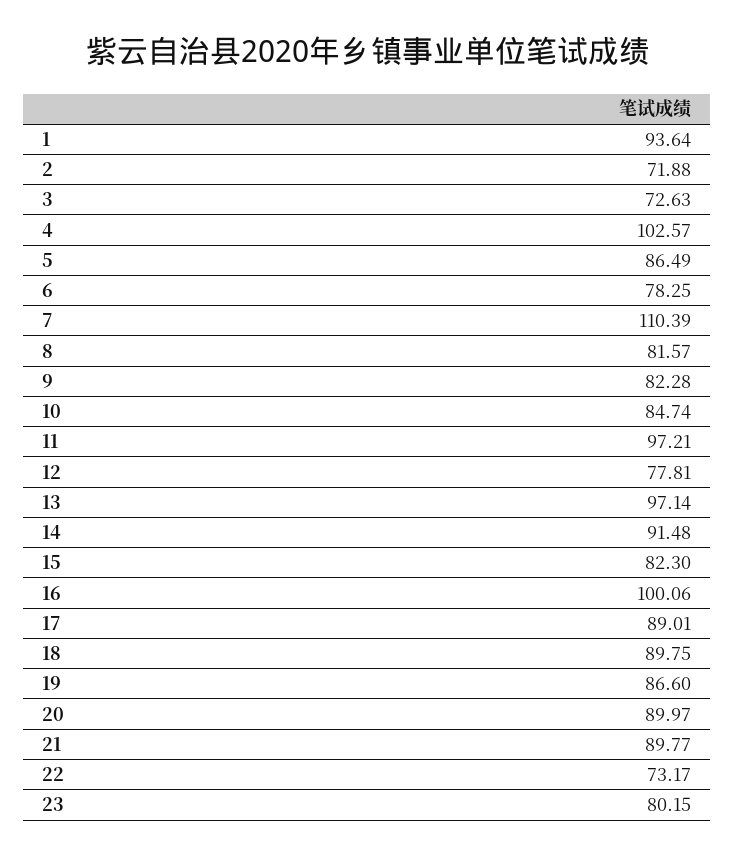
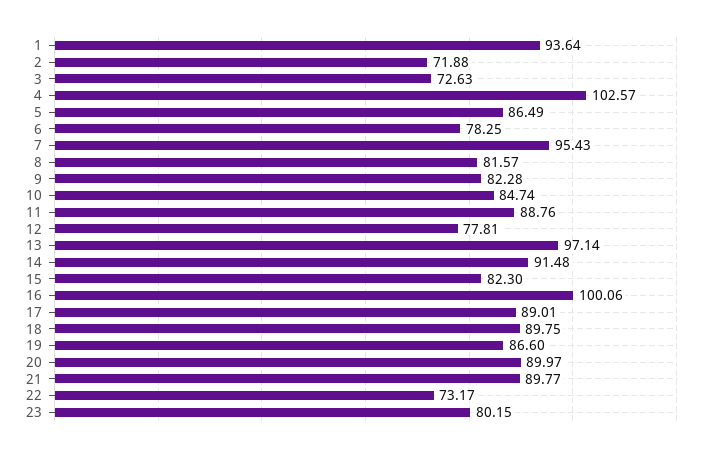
7: 110.39 -> 95.43
11: 97.21 -> 88.76

